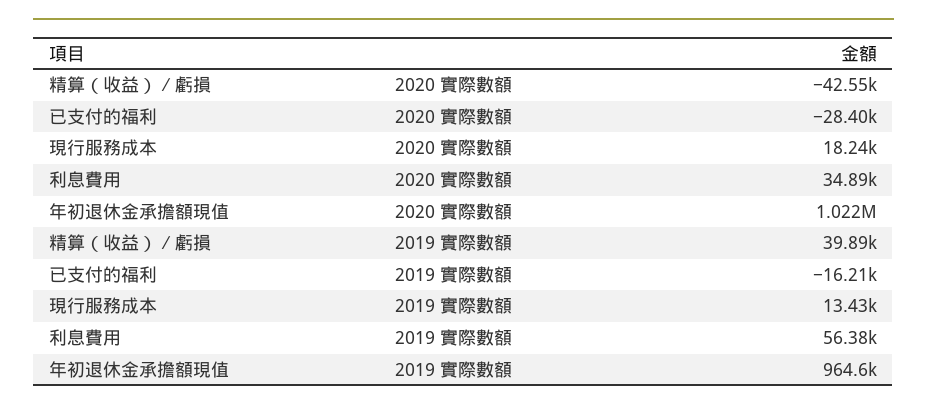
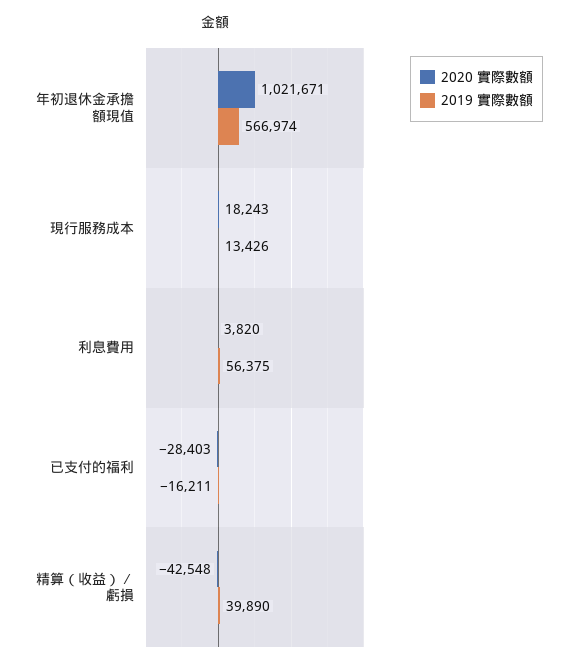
2020 實際數額, 利息費用: 34890 -> 3820
2019 實際數額, 年初退休金承擔額現值: 964600 -> 566974

